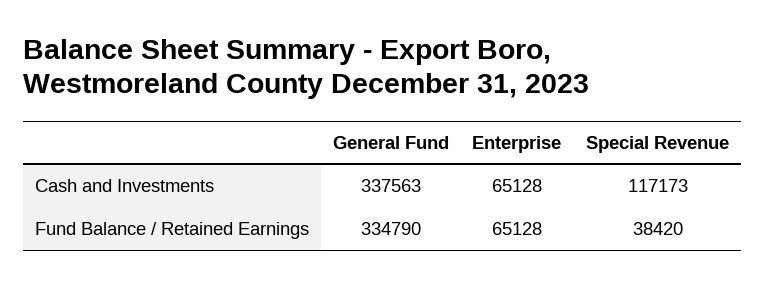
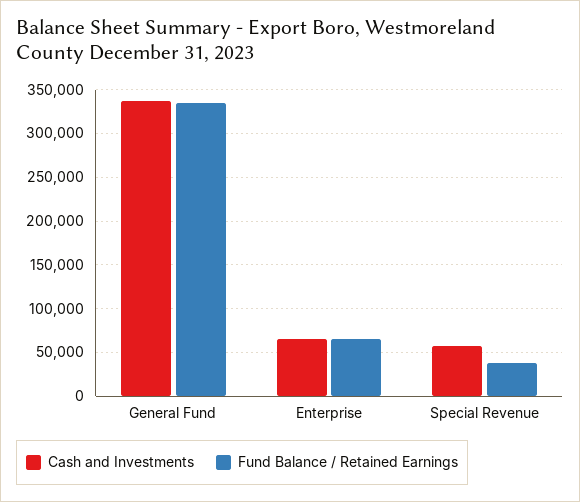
Cash and Investments, Special Revenue: 117173 -> 60000

